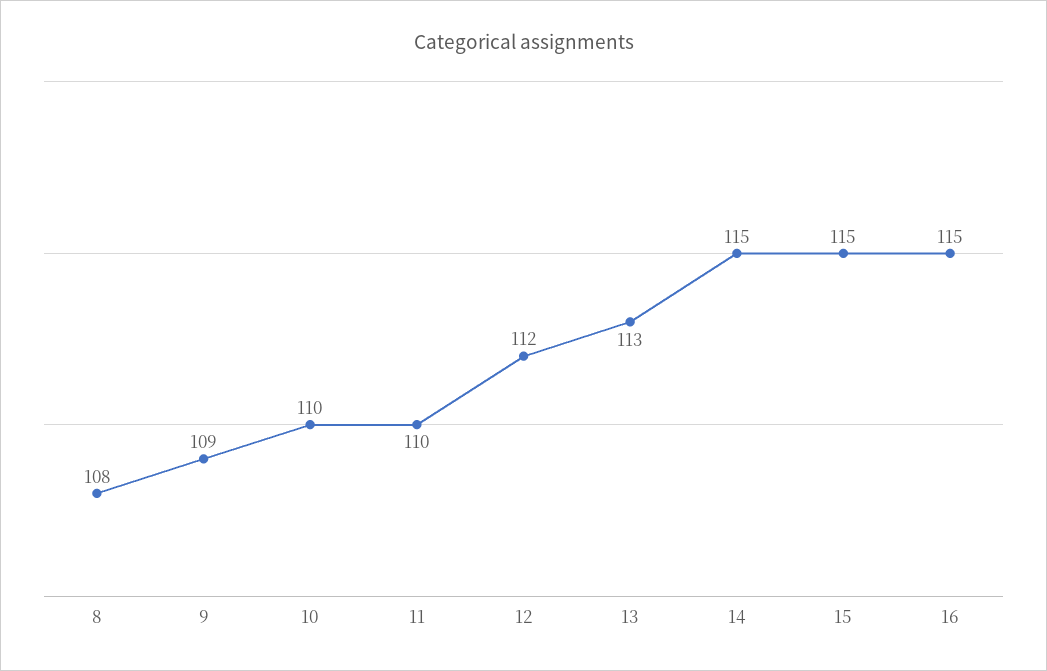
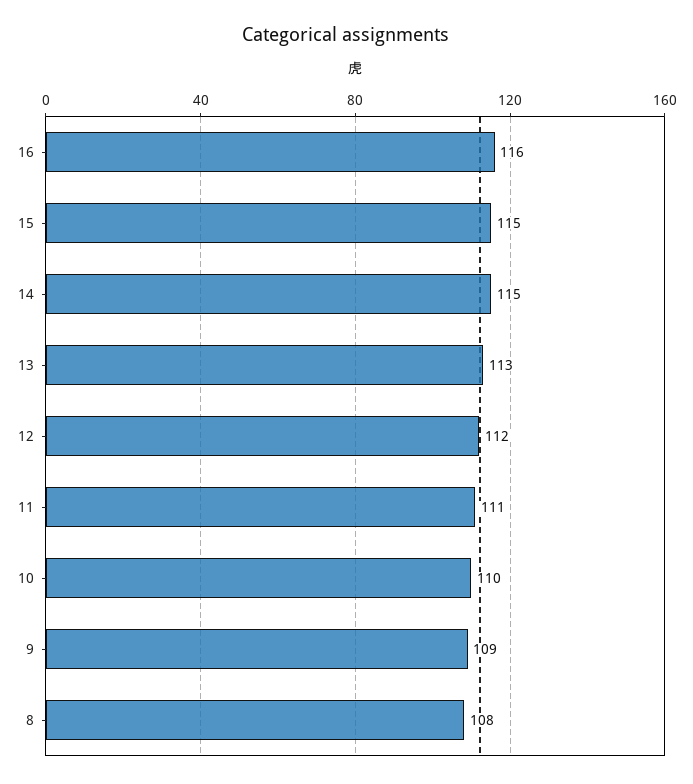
11: 110 -> 111
16: 115 -> 116

